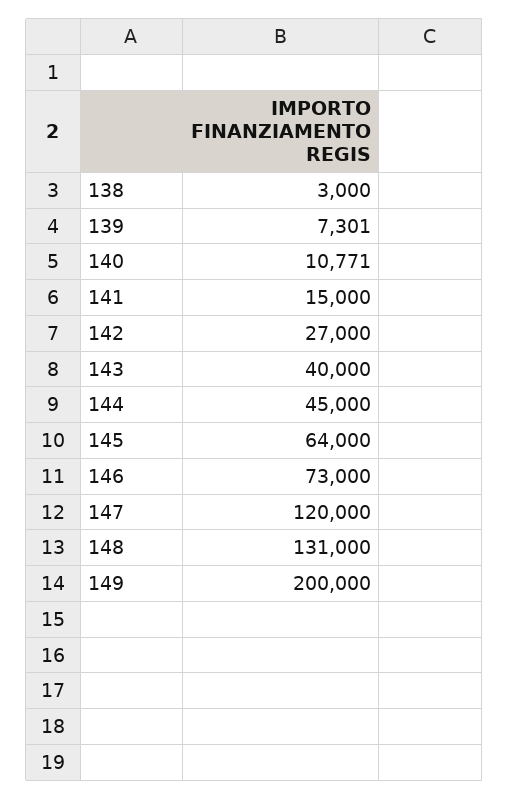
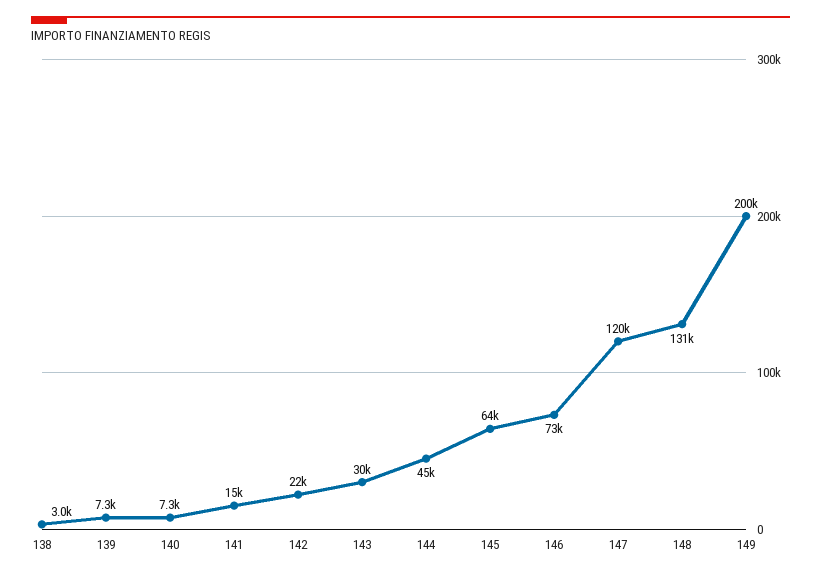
140: 10771 -> 7300
142: 27000 -> 22000
143: 40000 -> 30000

